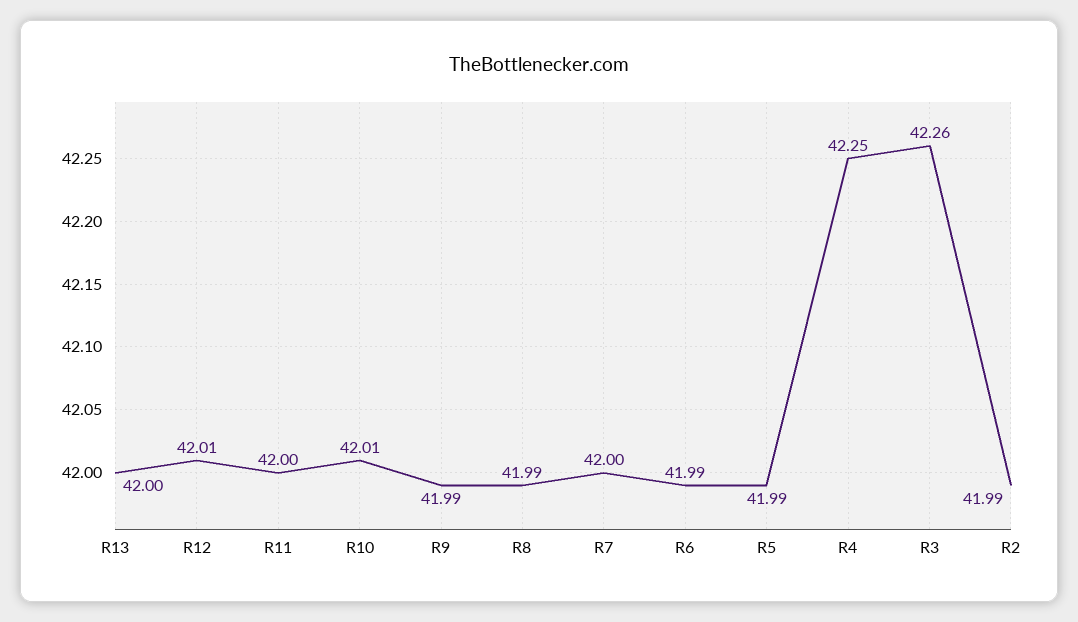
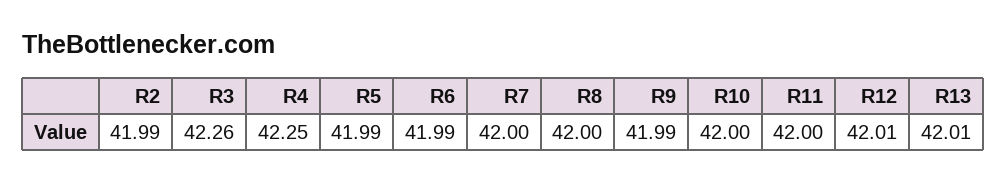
R13: 42 -> 42.01
R10: 42.01 -> 42
R8: 41.99 -> 42

